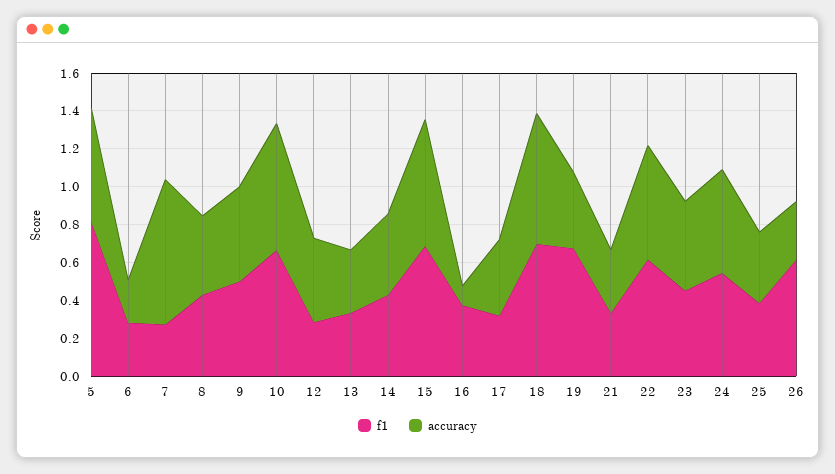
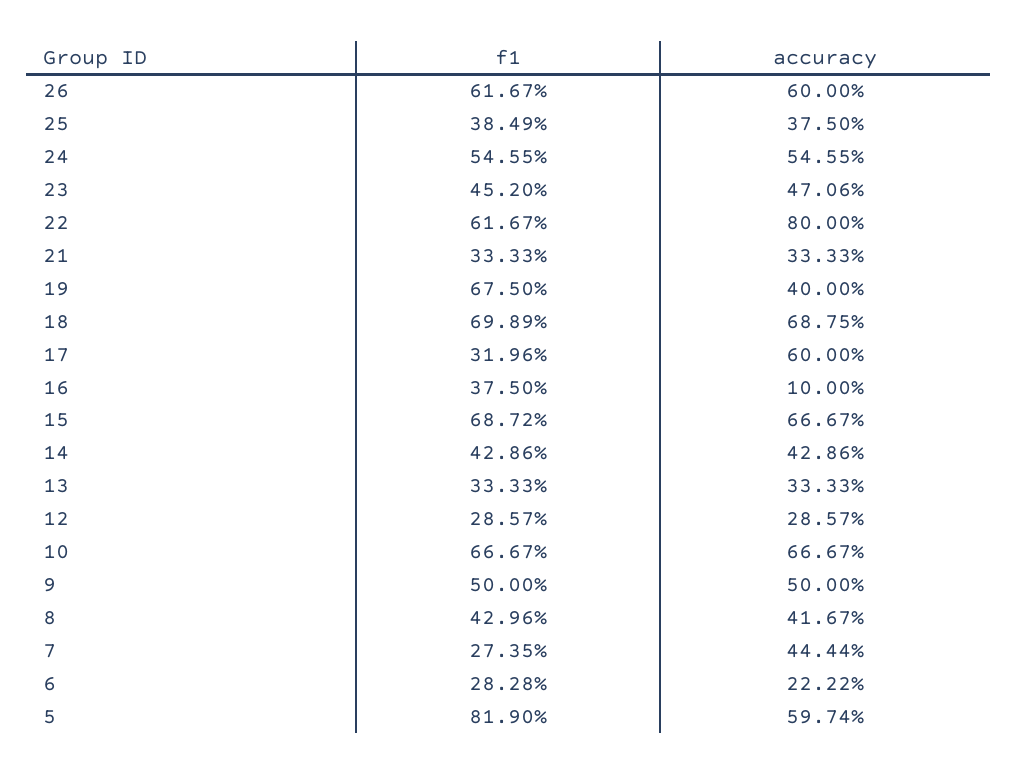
accuracy, 7: 0.75 -> 0.4444
accuracy, 12: 0.45 -> 0.2857
accuracy, 17: 0.4 -> 0.6
accuracy, 22: 0.6 -> 0.8
accuracy, 26: 0.3 -> 0.6

